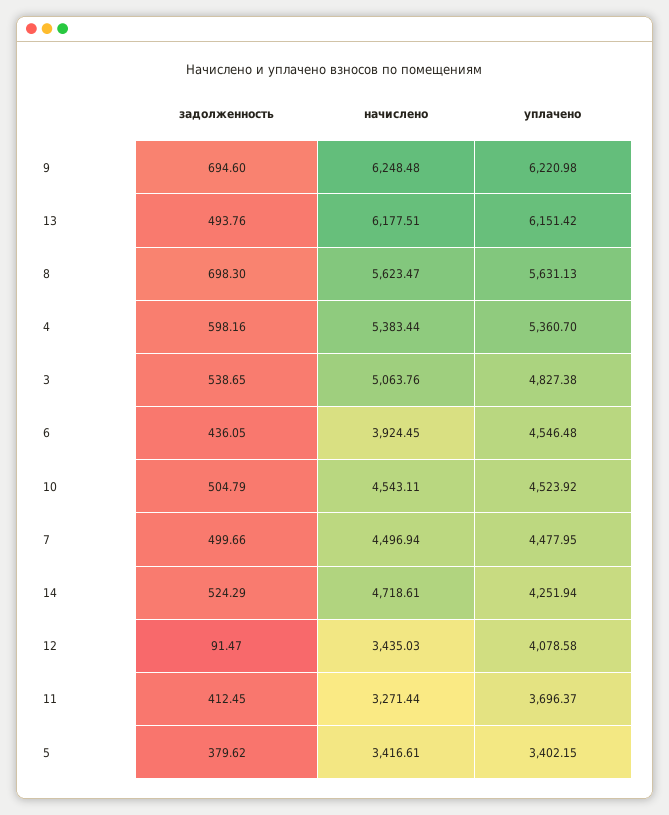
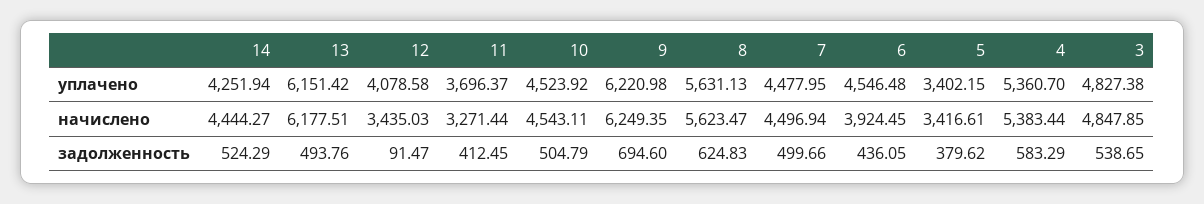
начислено, 9: 6248.48 -> 6249.35
задолженность, 8: 698.3 -> 624.83
задолженность, 4: 598.16 -> 583.29
начислено, 3: 5063.76 -> 4847.85
начислено, 14: 4718.61 -> 4444.27

